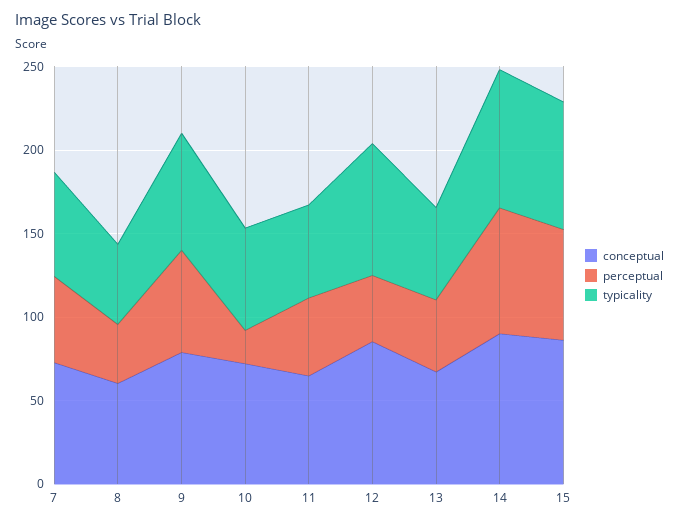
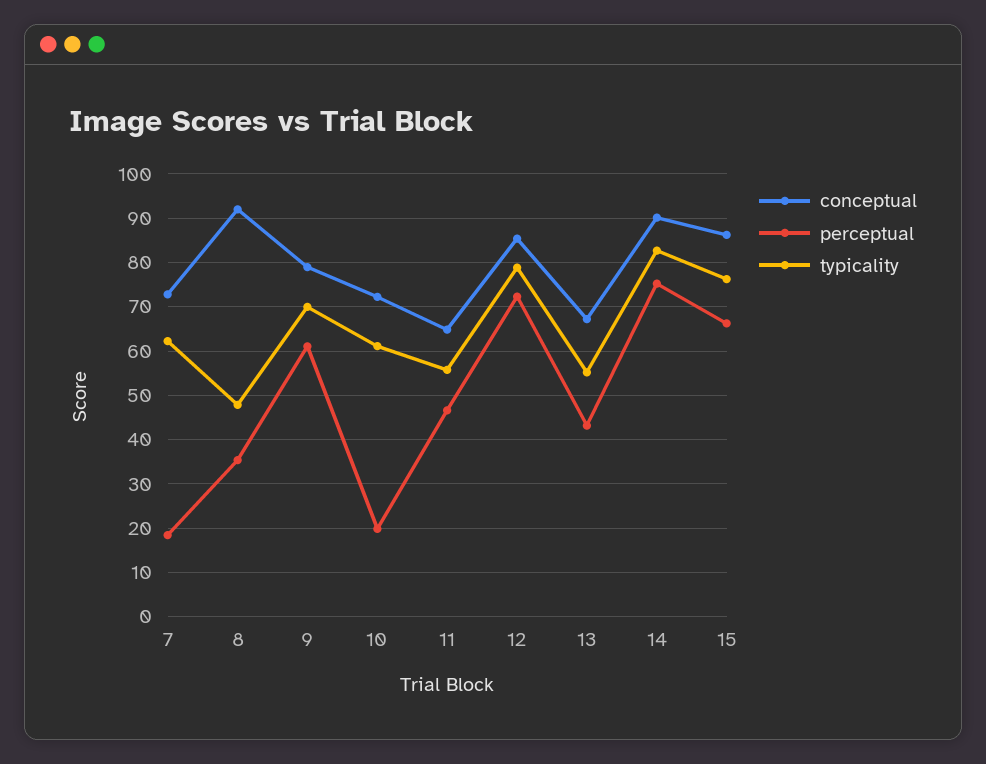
perceptual, 7: 50 -> 18
conceptual, 8: 60 -> 92
perceptual, 12: 40 -> 72

